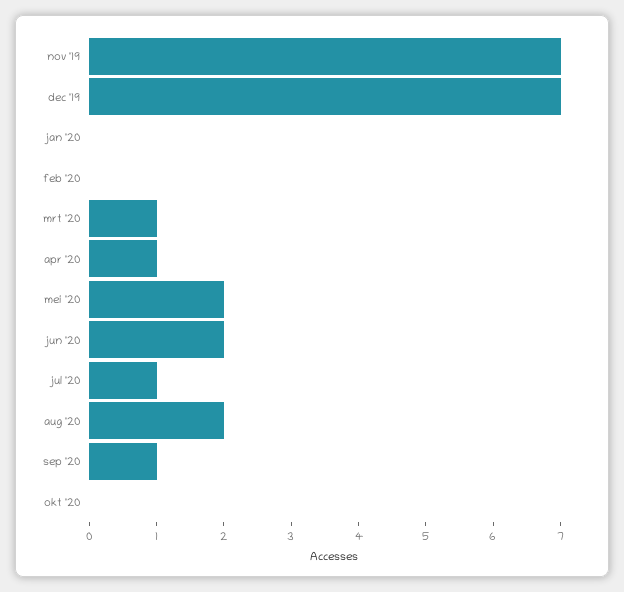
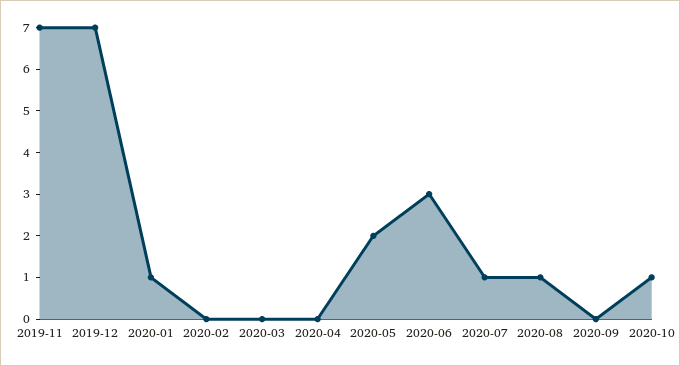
jan '20: 0 -> 1
mrt '20: 1 -> 0
apr '20: 1 -> 0
jun '20: 2 -> 3
aug '20: 2 -> 1
sep '20: 1 -> 0
okt '20: 0 -> 1

